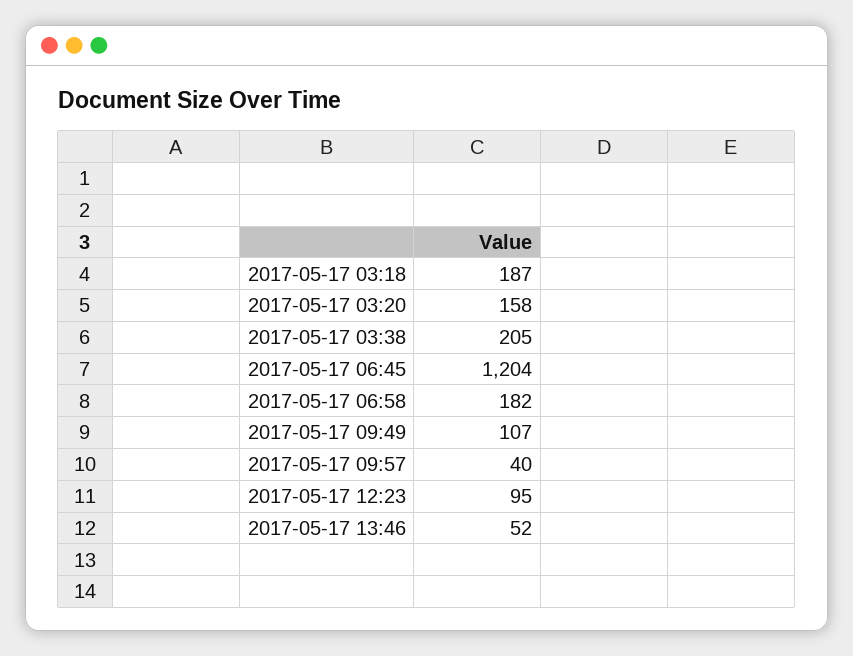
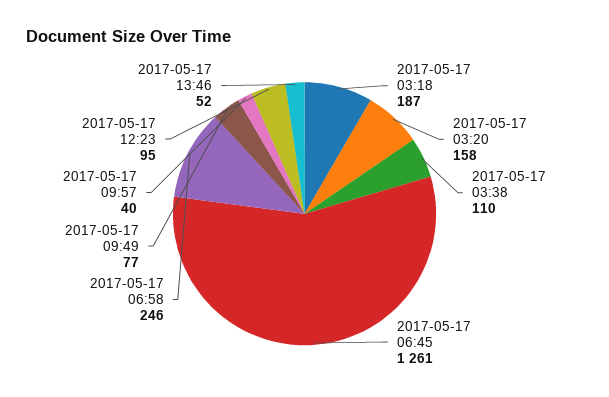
2017-05-17 03:38: 205 -> 110
2017-05-17 06:45: 1204 -> 1261
2017-05-17 06:58: 182 -> 246
2017-05-17 09:49: 107 -> 77

